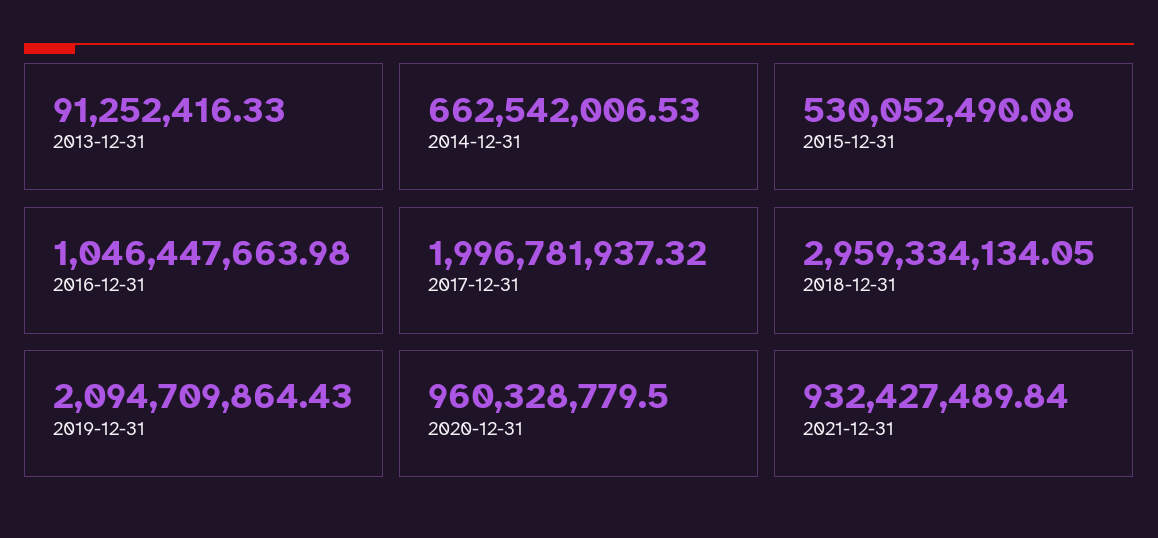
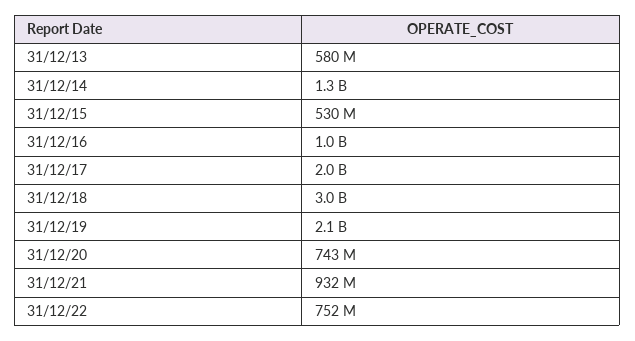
2013-12-31: 91252416.33 -> 580000000
2014-12-31: 662542006.53 -> 1300000000
2020-12-31: 960328779.5 -> 743000000
31/12/22: none -> 752000000

